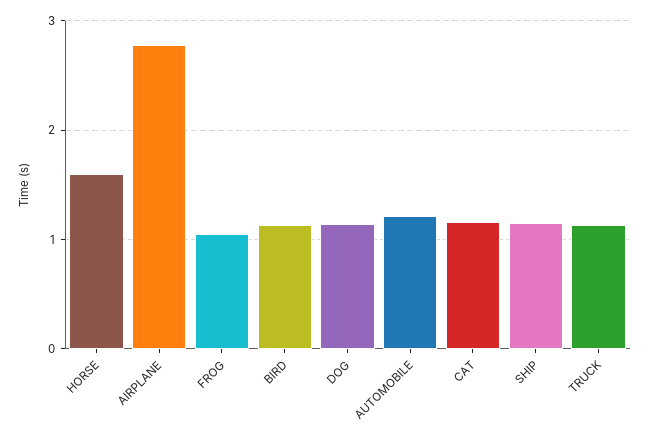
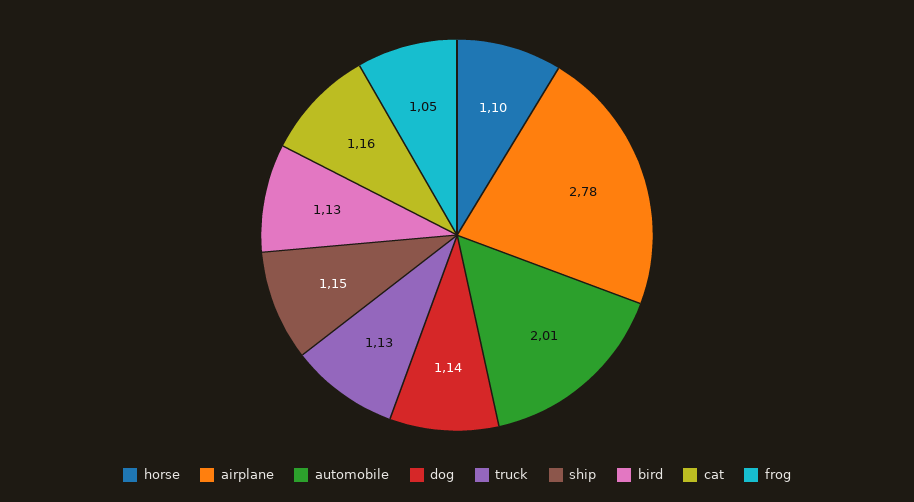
HORSE: 1.6 -> 1.1
AUTOMOBILE: 1.2 -> 2.01

